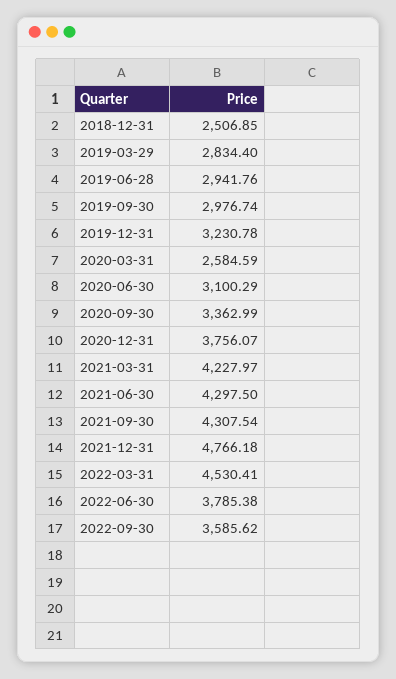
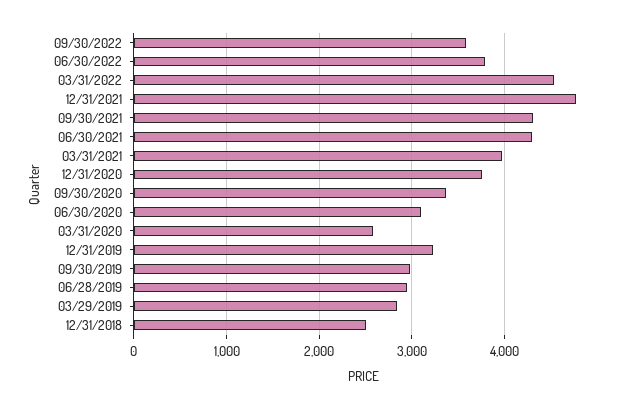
2021-03-31: 4227.97 -> 4000

